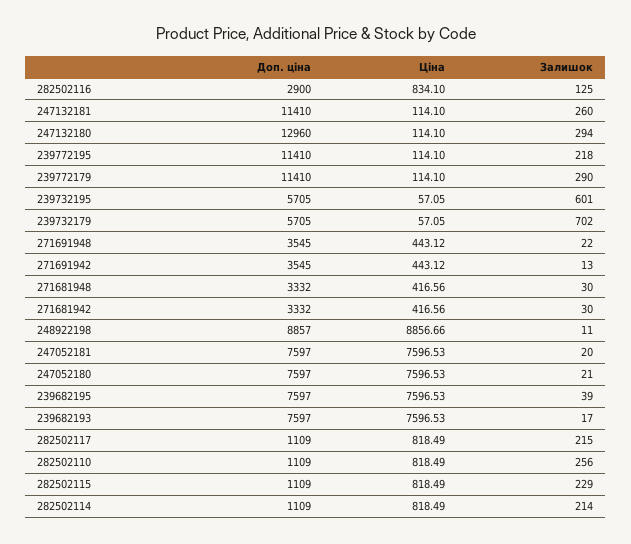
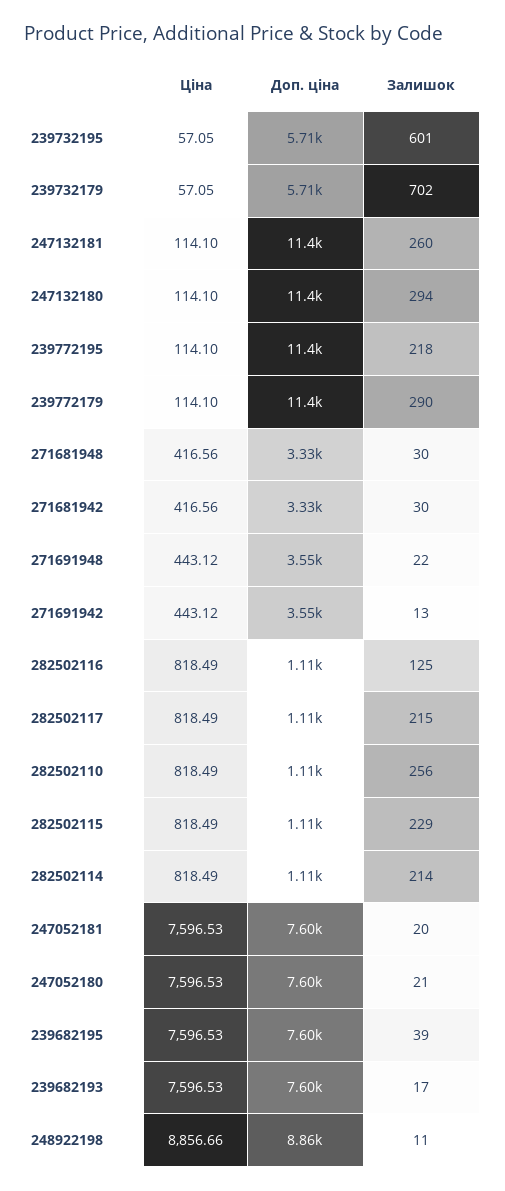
Доп. ціна, 282502116: 2900 -> 1110
Ціна, 282502116: 834.1 -> 818.49
Доп. ціна, 247132180: 12960 -> 11400

